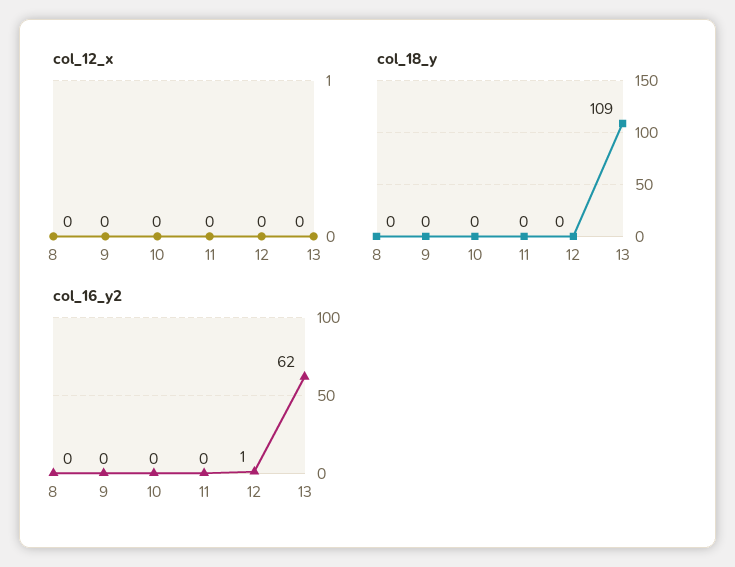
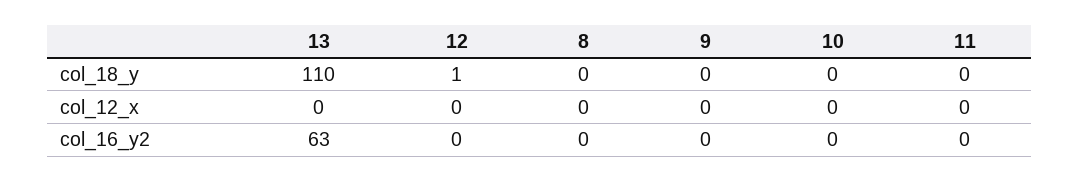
col_18_y, 12: 0 -> 1
col_18_y, 13: 109 -> 110
col_16_y2, 12: 1 -> 0
col_16_y2, 13: 62 -> 63

